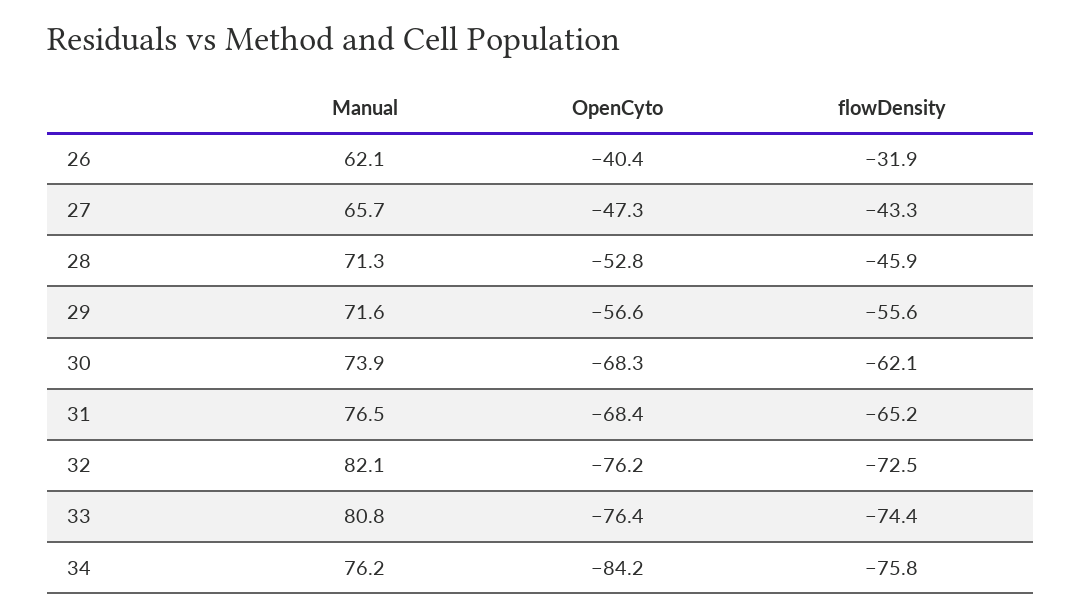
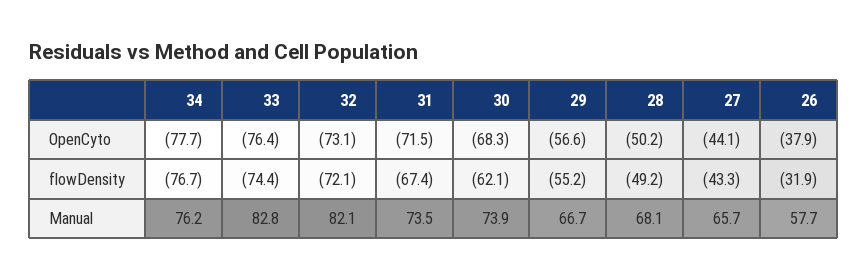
Manual, 26: 62.1 -> 57.7
OpenCyto, 26: -40.4 -> -37.9
OpenCyto, 27: -47.3 -> -44.1
Manual, 28: 71.3 -> 68.1
OpenCyto, 28: -52.8 -> -50.2
flowDensity, 28: -45.9 -> -49.2
Manual, 29: 71.6 -> 66.7
flowDensity, 29: -55.6 -> -55.2
Manual, 31: 76.5 -> 73.5
OpenCyto, 31: -68.4 -> -71.5
flowDensity, 31: -65.2 -> -67.4
OpenCyto, 32: -76.2 -> -73.1
flowDensity, 32: -72.5 -> -72.1
Manual, 33: 80.8 -> 82.8
OpenCyto, 34: -84.2 -> -77.7
flowDensity, 34: -75.8 -> -76.7

